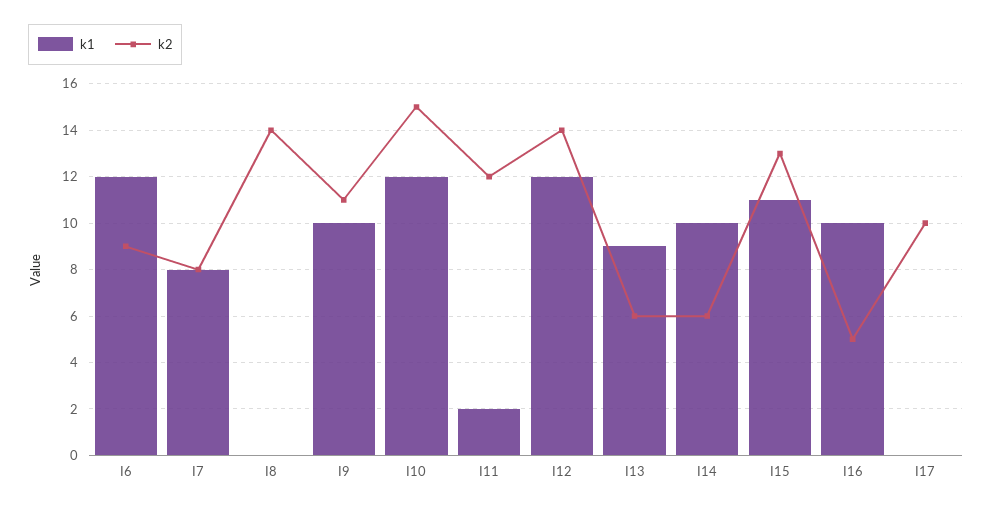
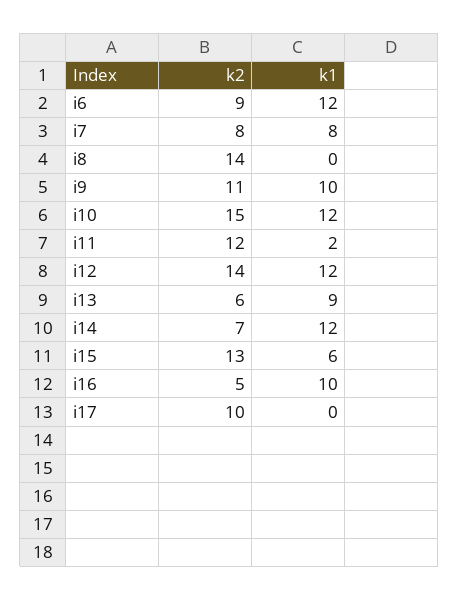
k1, I14: 10 -> 12
k2, I14: 6 -> 7
k1, I15: 11 -> 6

